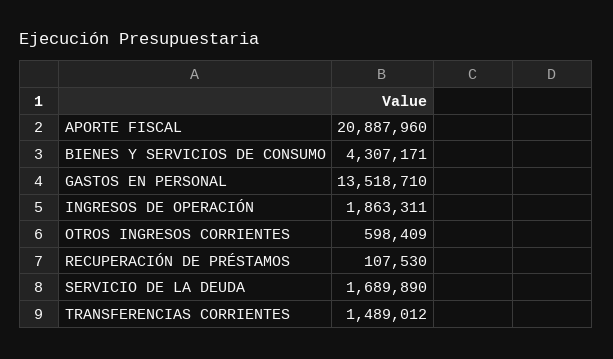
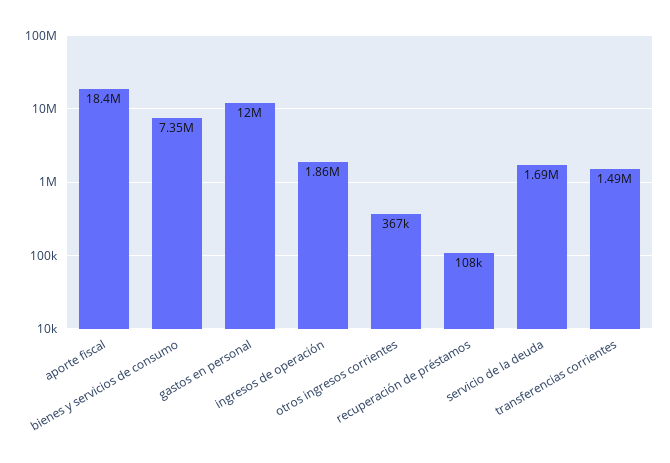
APORTE FISCAL: 20887960 -> 18400000
BIENES Y SERVICIOS DE CONSUMO: 4307171 -> 7350000
GASTOS EN PERSONAL: 13518710 -> 12000000
OTROS INGRESOS CORRIENTES: 598409 -> 367000

